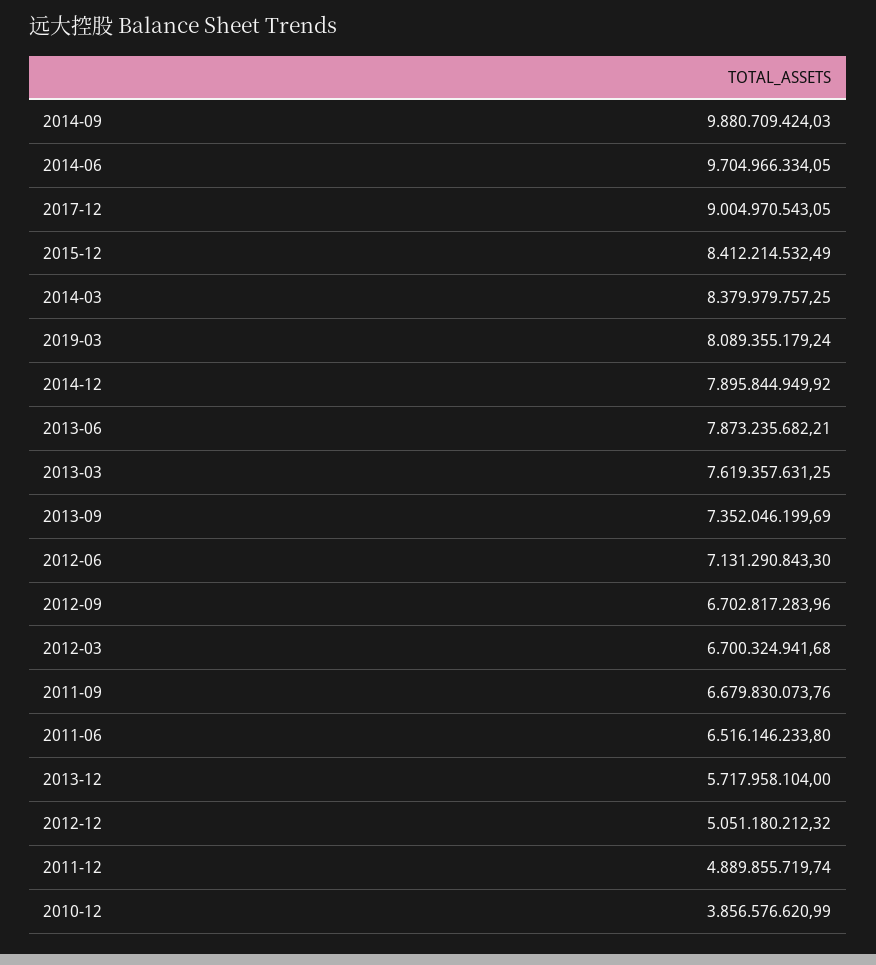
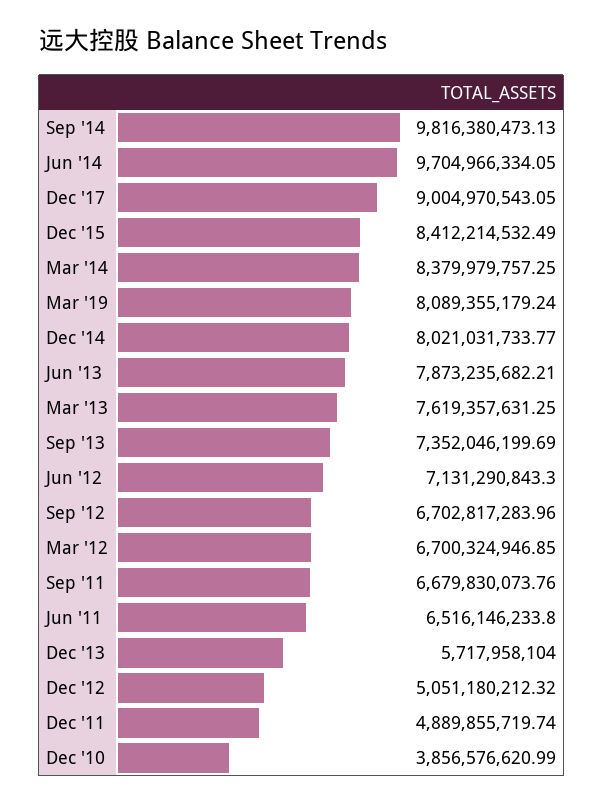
2014-09: 9880709424.03 -> 9816380473.13
2014-12: 7895844949.92 -> 8021031733.77
2012-03: 6700324941.68 -> 6700324946.85

